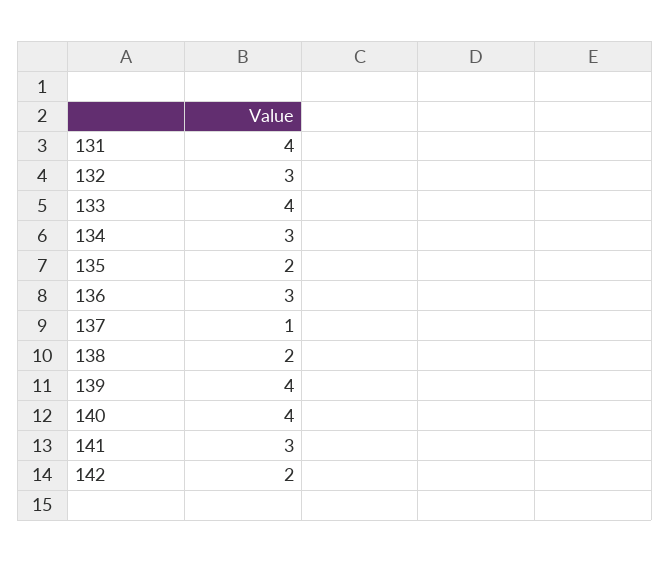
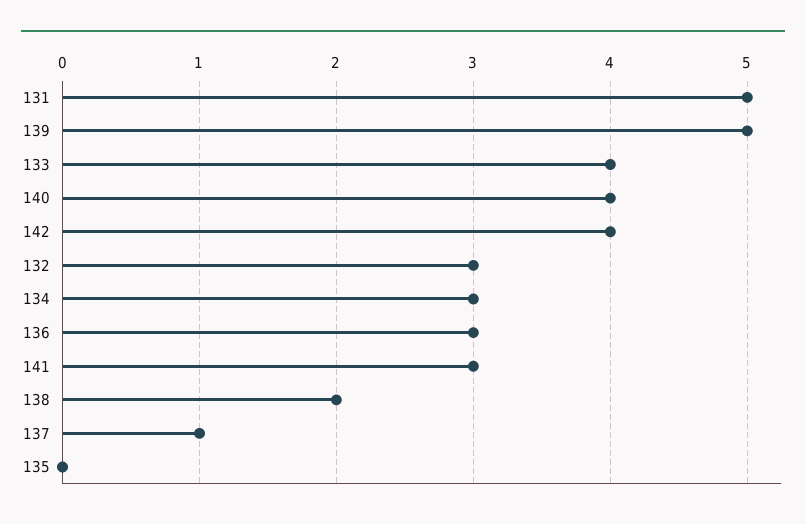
131: 4 -> 5
135: 2 -> 0
139: 4 -> 5
142: 2 -> 4

